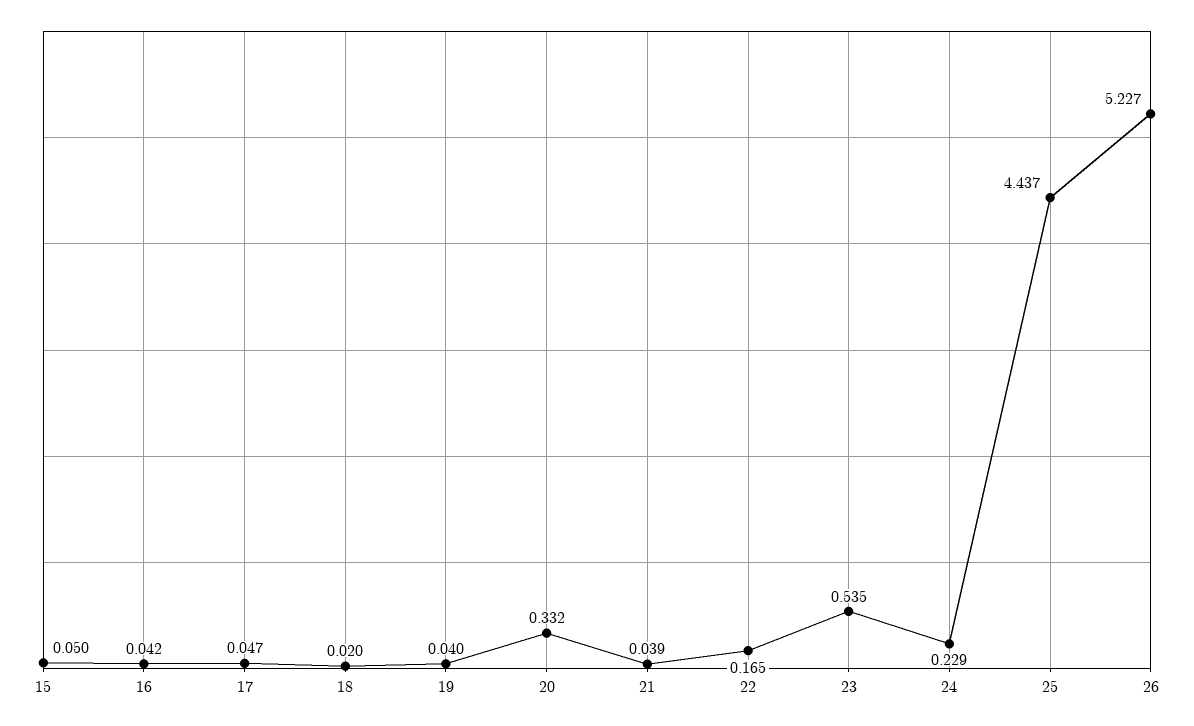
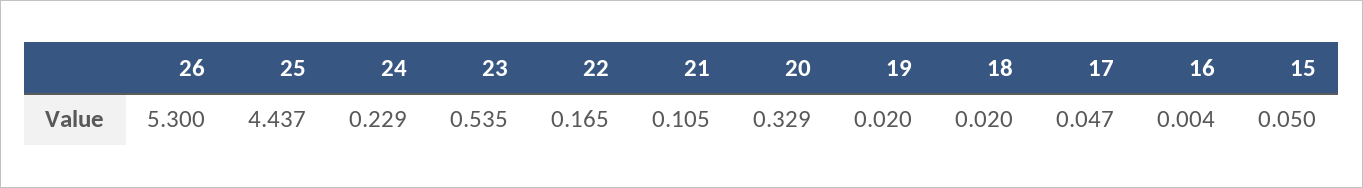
16: 0.042 -> 0.004
19: 0.04 -> 0.02
20: 0.332 -> 0.329
21: 0.039 -> 0.105
26: 5.227 -> 5.3

